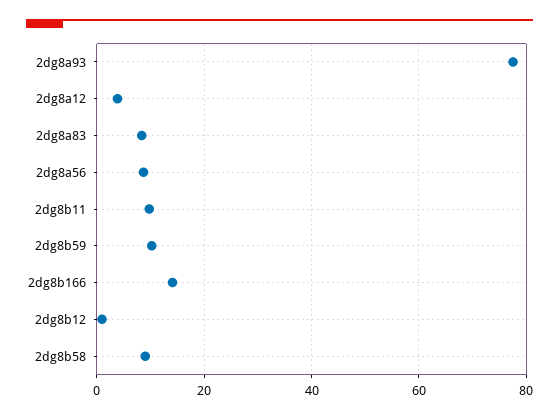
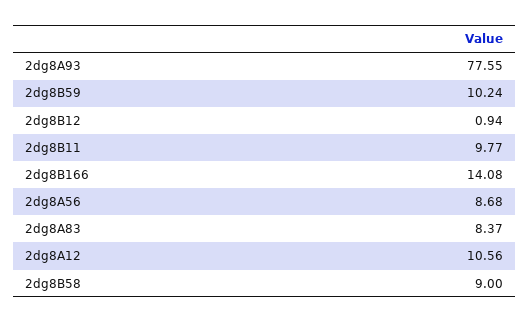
2dg8a12: 4 -> 10.56

